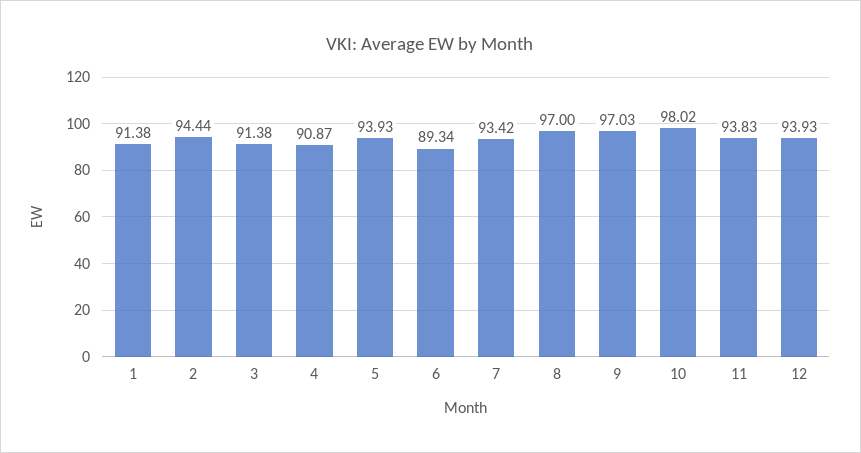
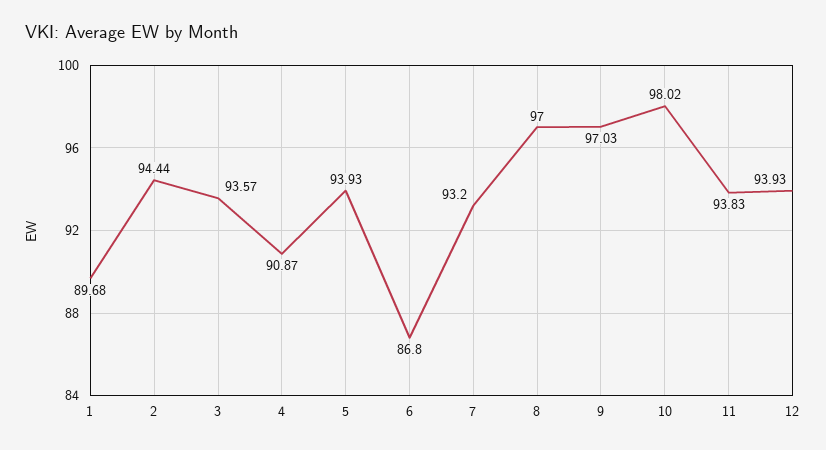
1: 91.38 -> 89.68
3: 91.38 -> 93.57
6: 89.34 -> 86.8
7: 93.42 -> 93.2

